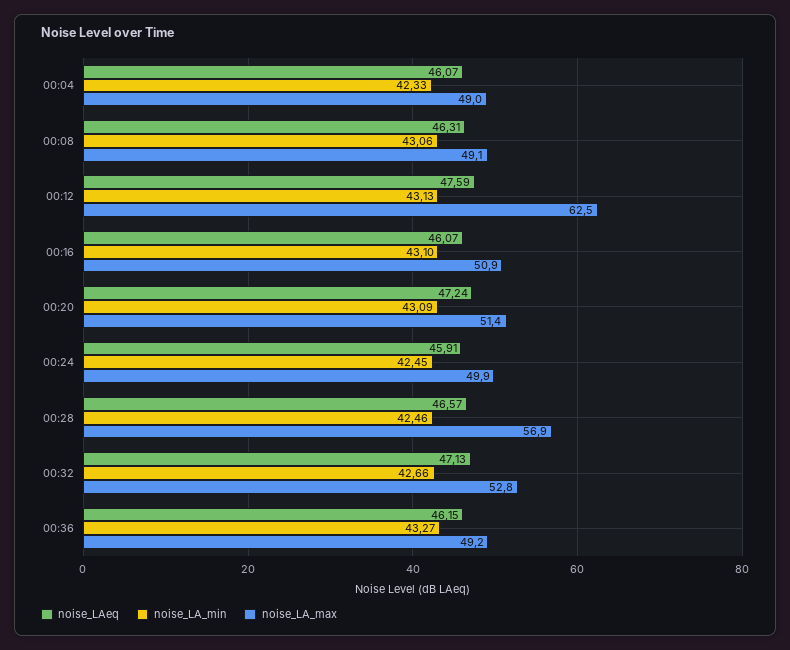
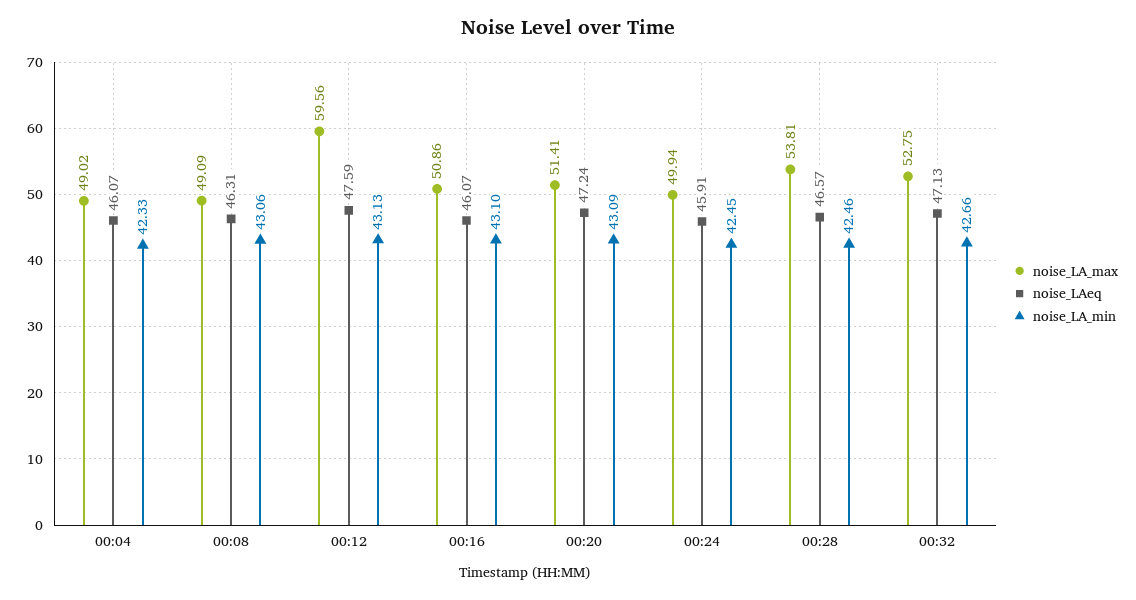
noise_LA_max, 00:12: 62.5 -> 59.56
noise_LA_max, 00:28: 56.9 -> 53.81
noise_LAeq, 00:36: 46.15 -> none
noise_LA_min, 00:36: 43.27 -> none
noise_LA_max, 00:36: 49.2 -> none

